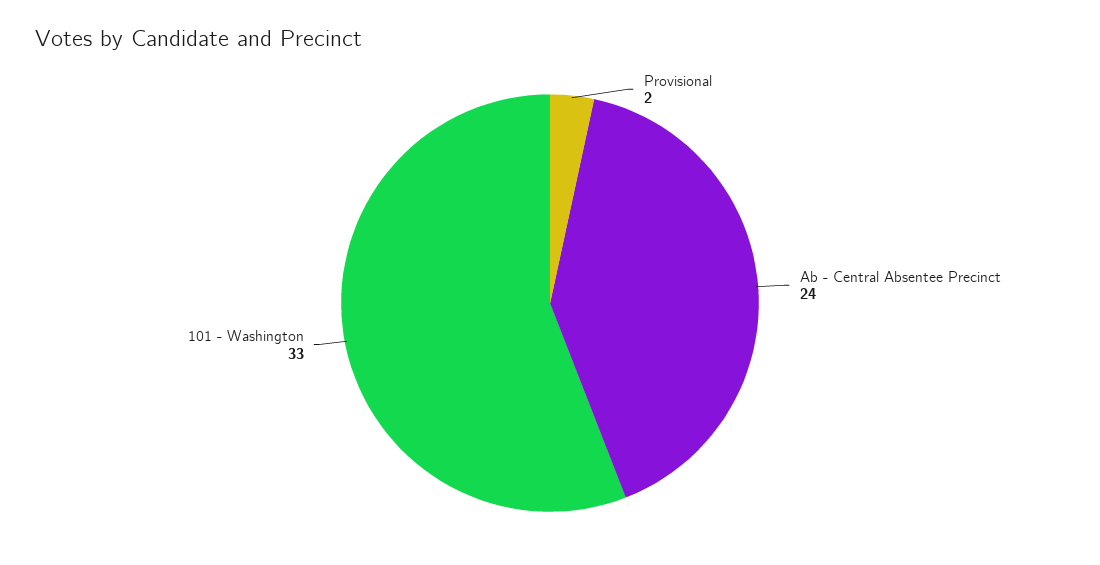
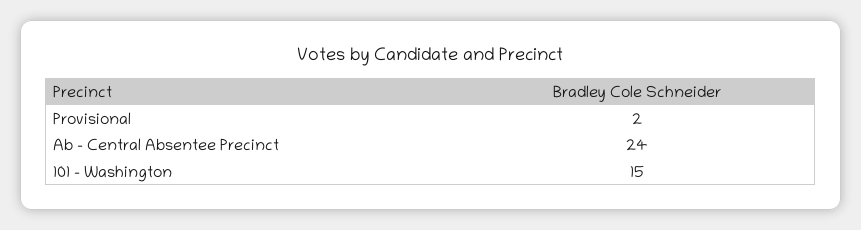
101 - Washington: 33 -> 15

